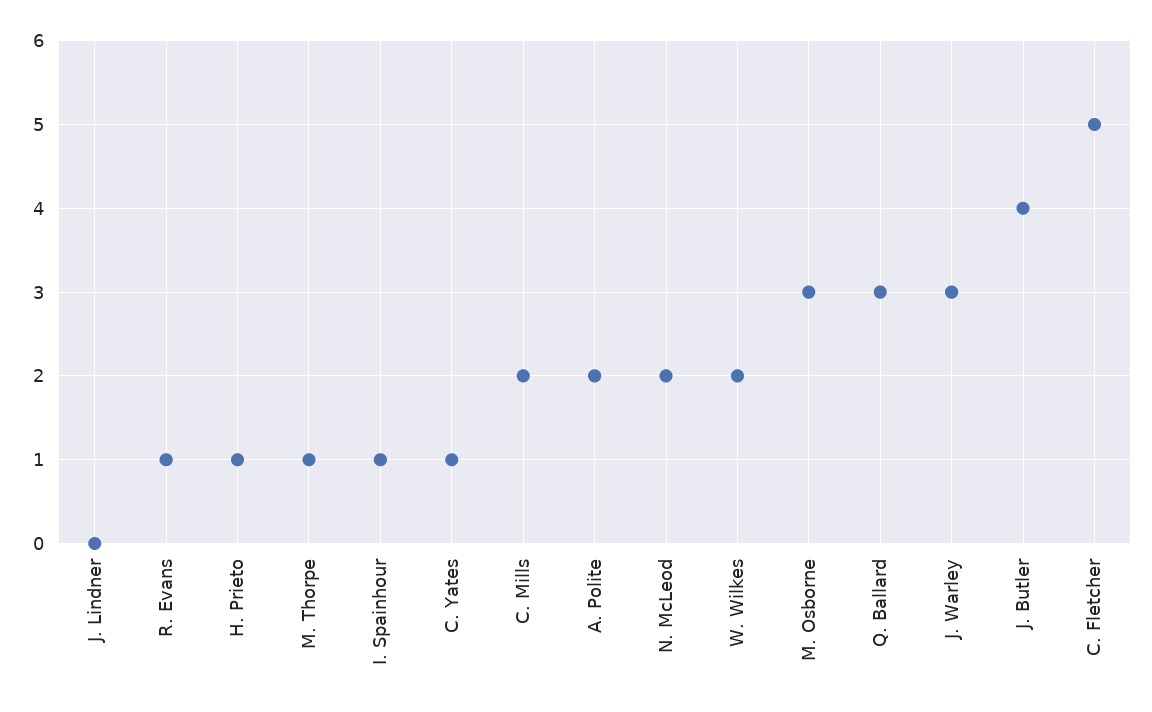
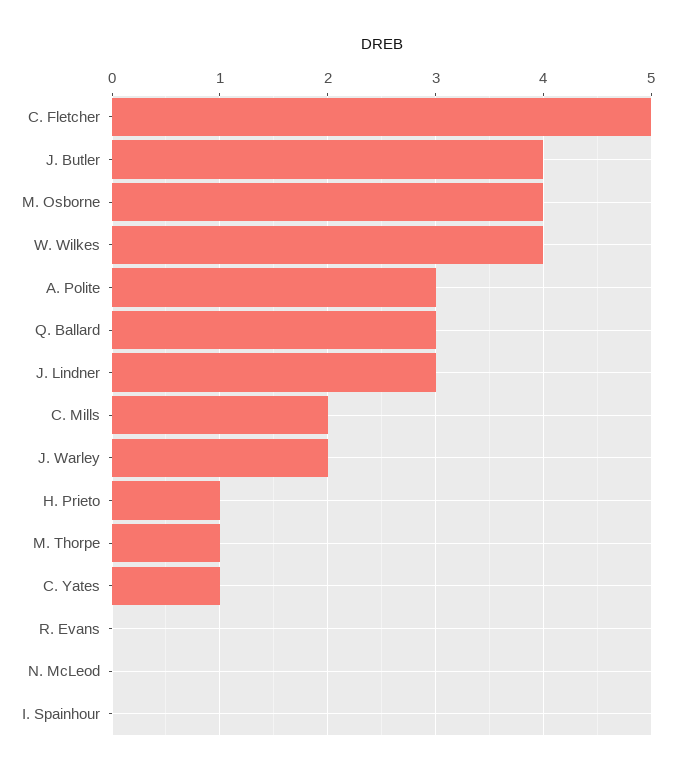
J. Lindner: 0 -> 3
R. Evans: 1 -> 0
I. Spainhour: 1 -> 0
A. Polite: 2 -> 3
N. McLeod: 2 -> 0
W. Wilkes: 2 -> 4
M. Osborne: 3 -> 4
J. Warley: 3 -> 2

